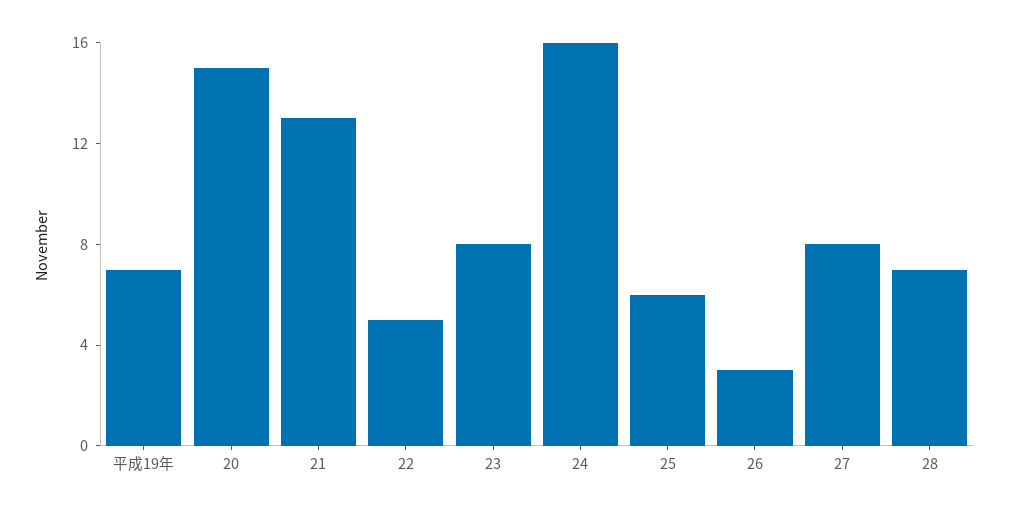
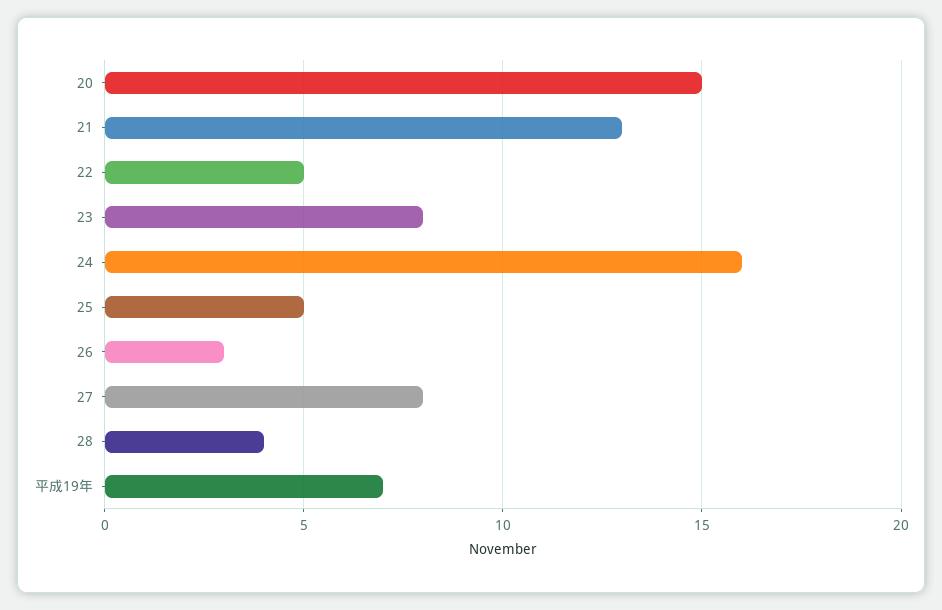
25: 6 -> 5
28: 7 -> 4

